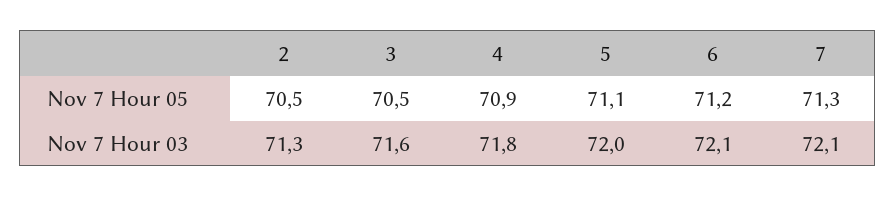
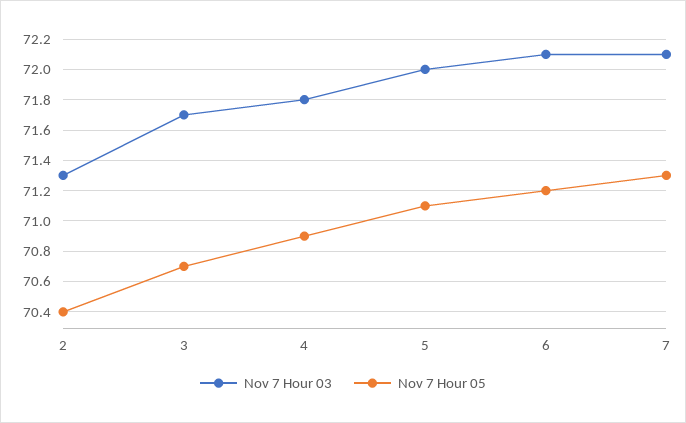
Nov 7 Hour 05, 2: 70.5 -> 70.4
Nov 7 Hour 05, 3: 70.5 -> 70.7
Nov 7 Hour 03, 3: 71.6 -> 71.7

